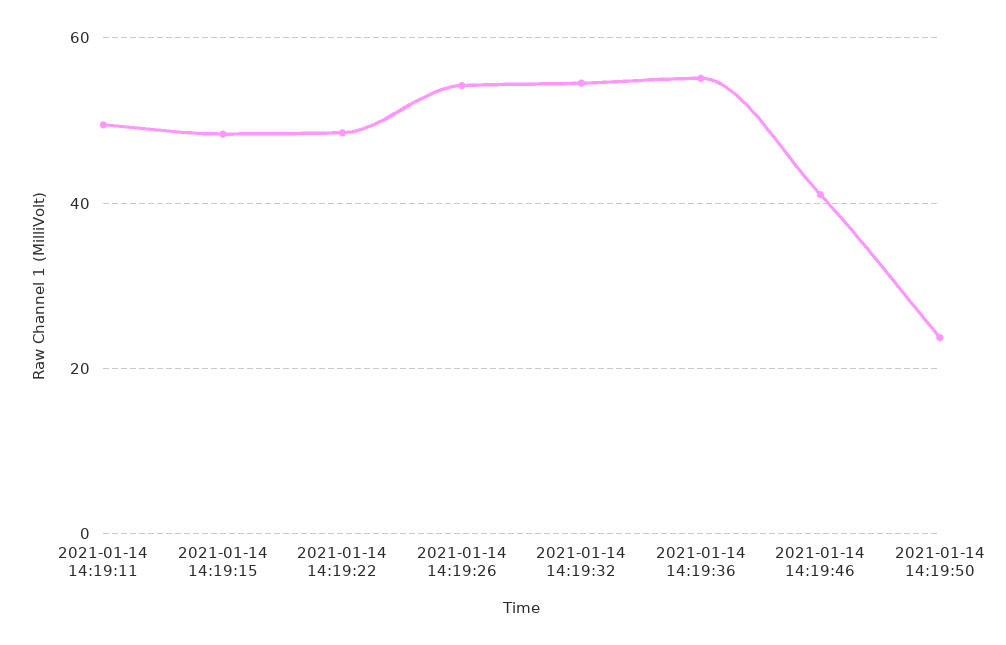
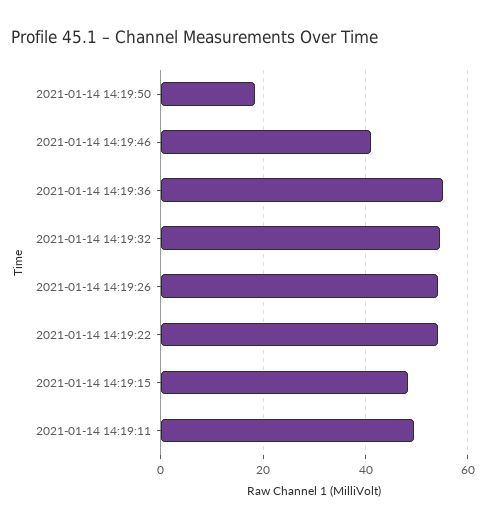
2021-01-14 14:19:22: 48 -> 54
2021-01-14 14:19:50: 24 -> 18

